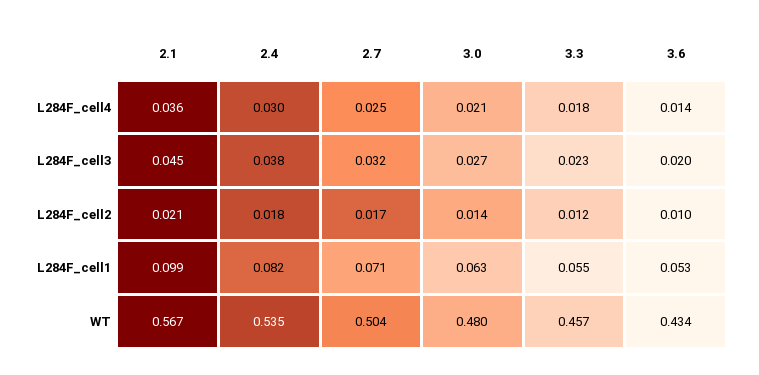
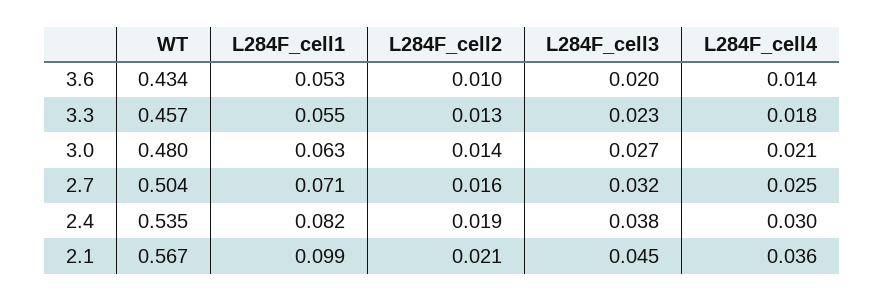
2.4, L284F_cell2: 0.018 -> 0.019
2.7, L284F_cell2: 0.017 -> 0.016
3.3, L284F_cell2: 0.012 -> 0.013

